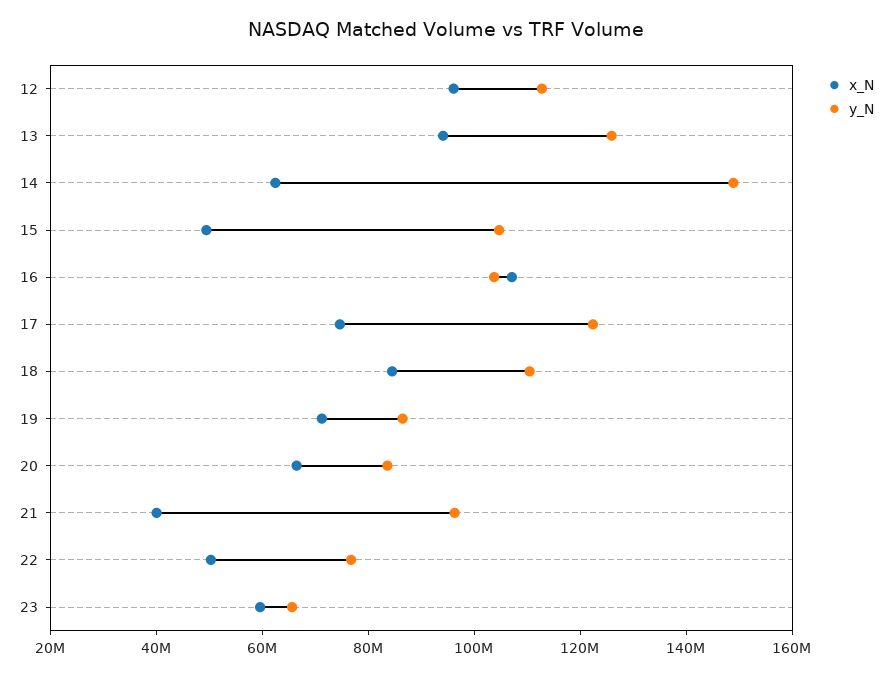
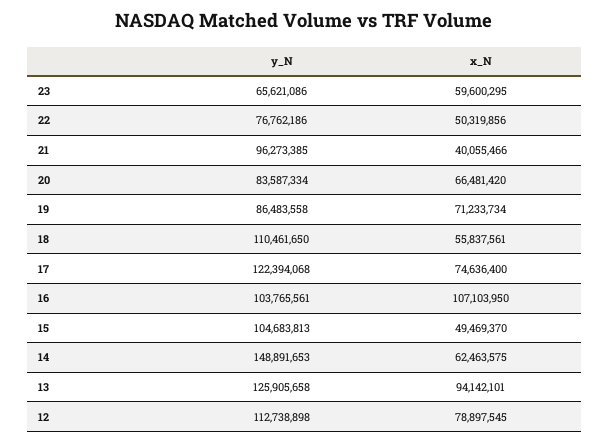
x_N, 12: 95000000 -> 78897545
x_N, 18: 85000000 -> 55837561

